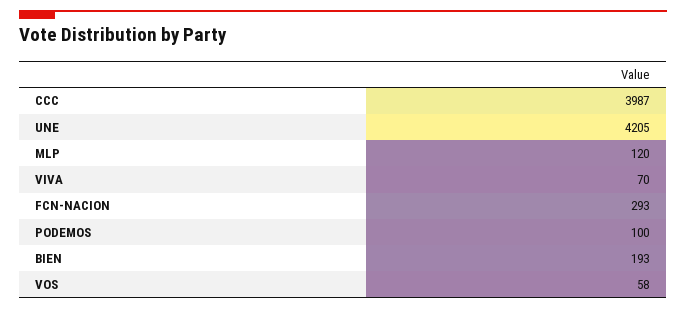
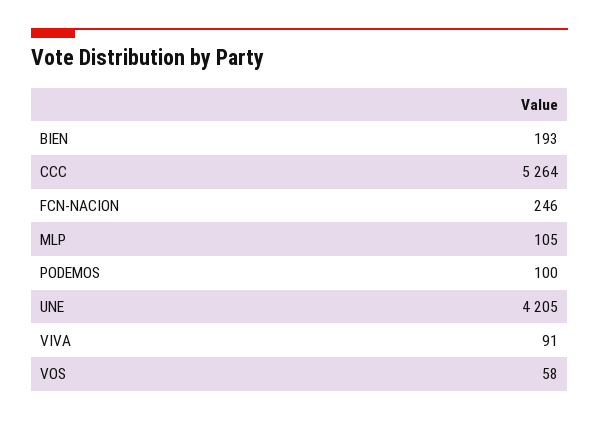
CCC: 3987 -> 5264
MLP: 120 -> 105
VIVA: 70 -> 91
FCN-NACION: 293 -> 246

